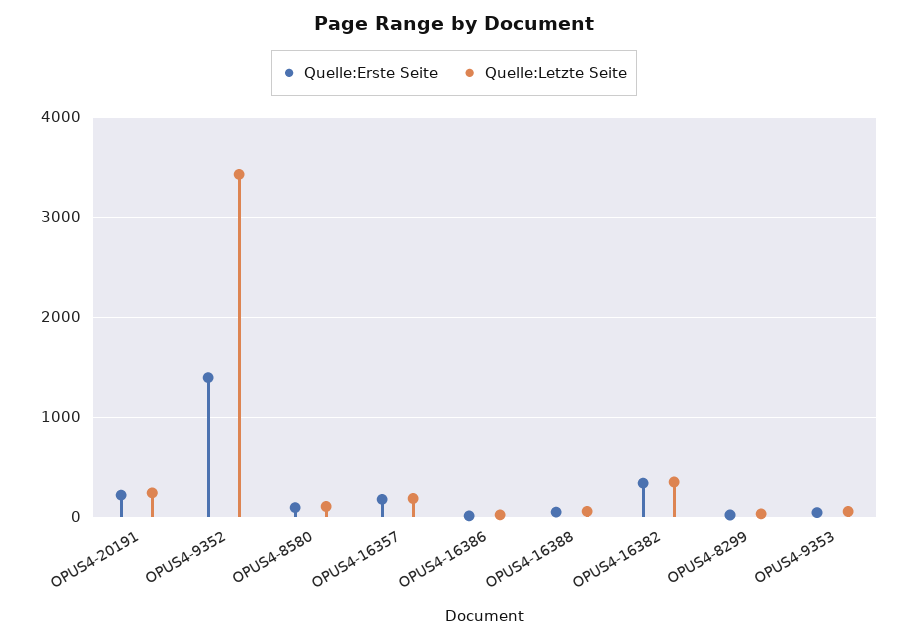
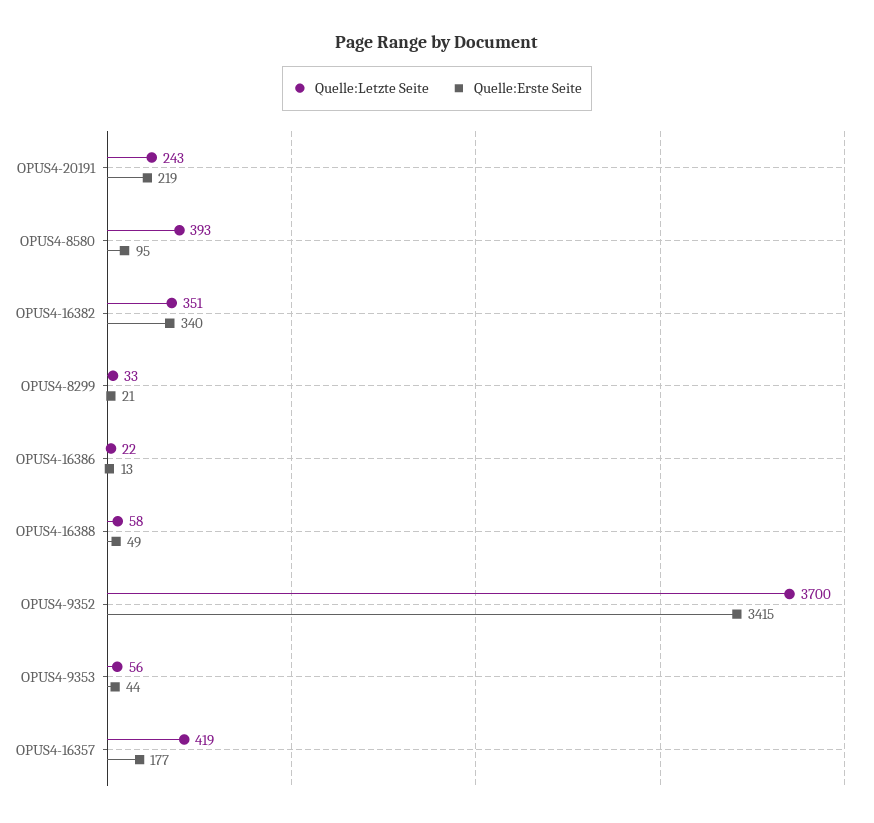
Quelle:Erste Seite, OPUS4-9352: 1400 -> 3415
Quelle:Letzte Seite, OPUS4-9352: 3400 -> 3700
Quelle:Letzte Seite, OPUS4-8580: 100 -> 393
Quelle:Letzte Seite, OPUS4-16357: 200 -> 419

